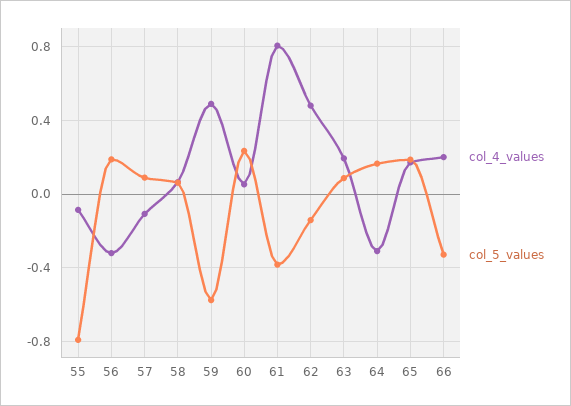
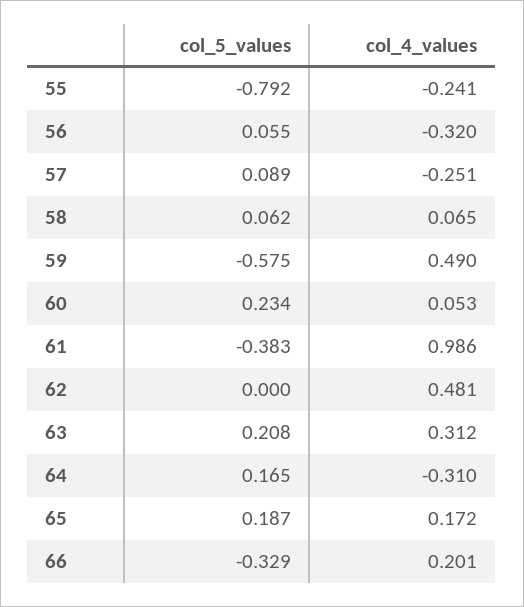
col_4_values, 55: -0.1 -> -0.241
col_5_values, 56: 0.2 -> 0.055
col_4_values, 57: -0.1 -> -0.251
col_4_values, 61: 0.8 -> 0.986
col_5_values, 62: -0.15 -> 0
col_4_values, 63: 0.2 -> 0.312
col_5_values, 63: 0.1 -> 0.208

